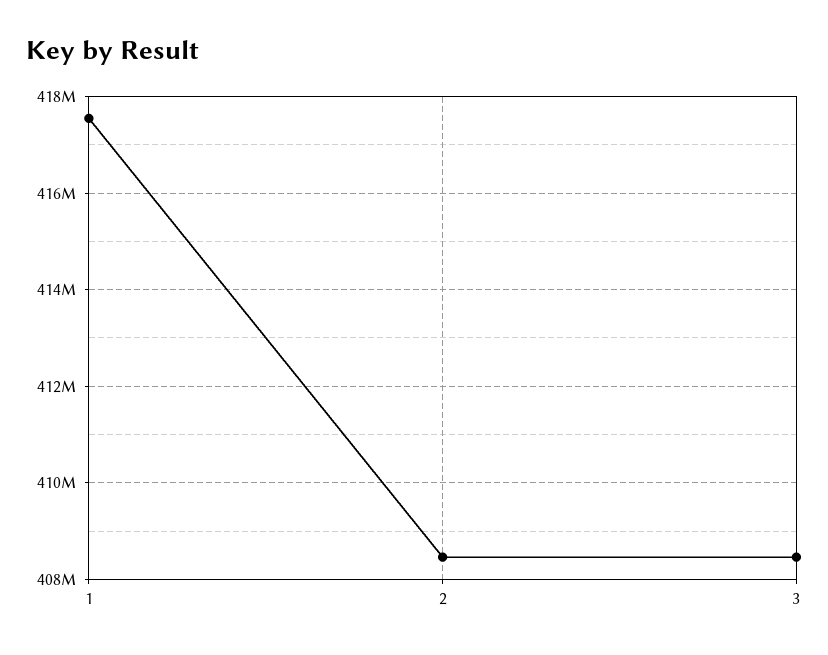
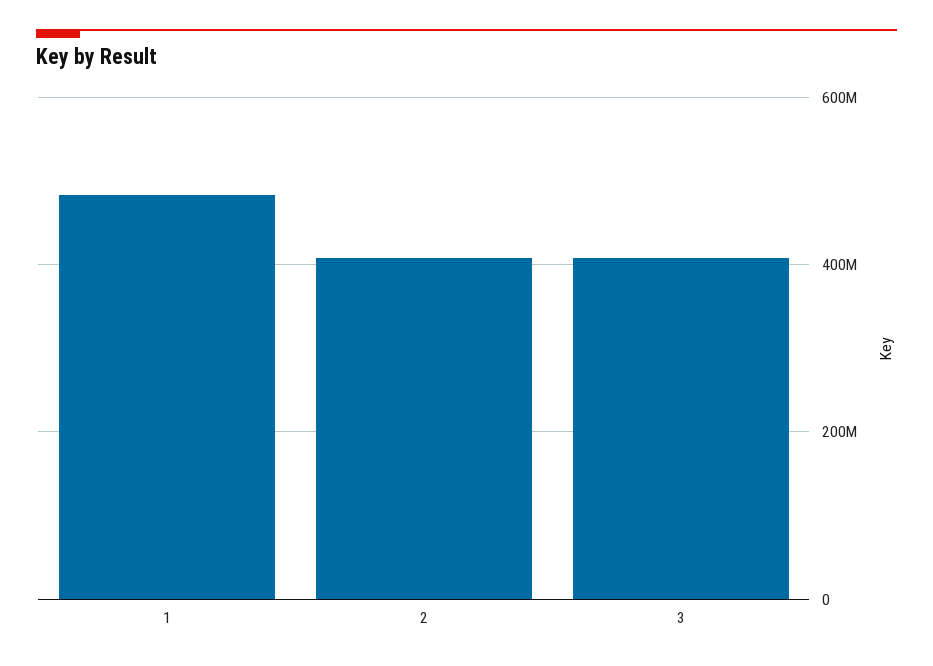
1: 417600000 -> 480000000

